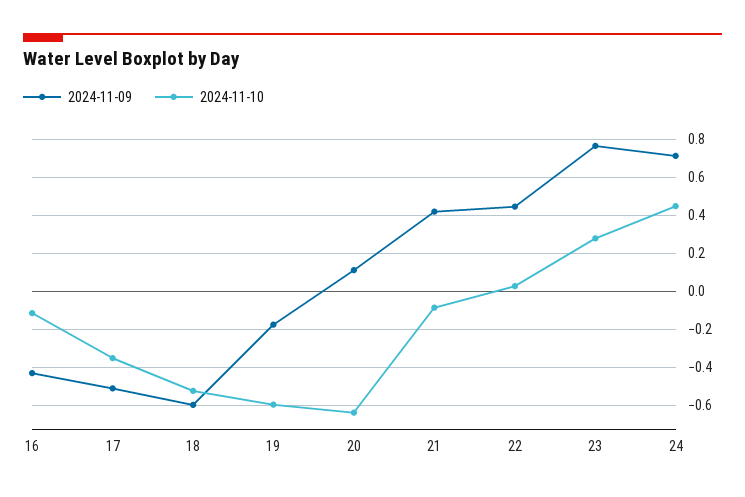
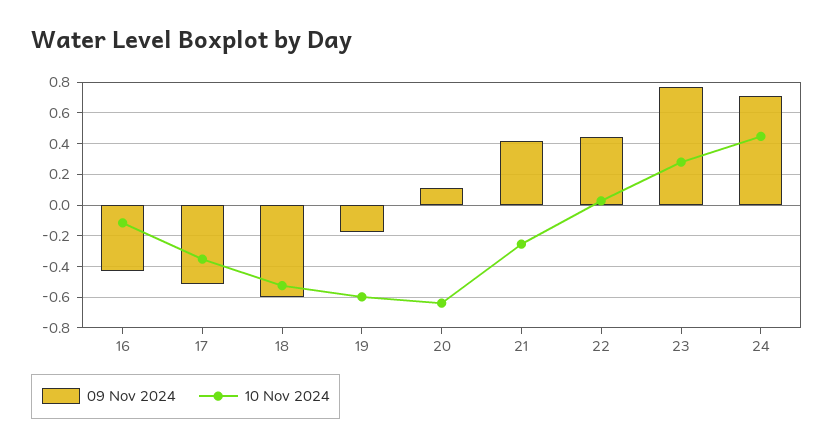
2024-11-10, 21: -0.1 -> -0.25

